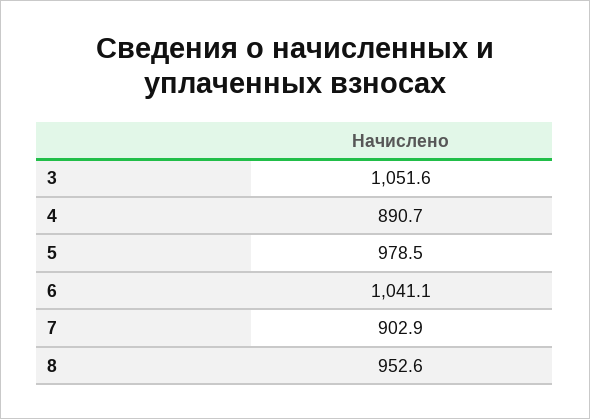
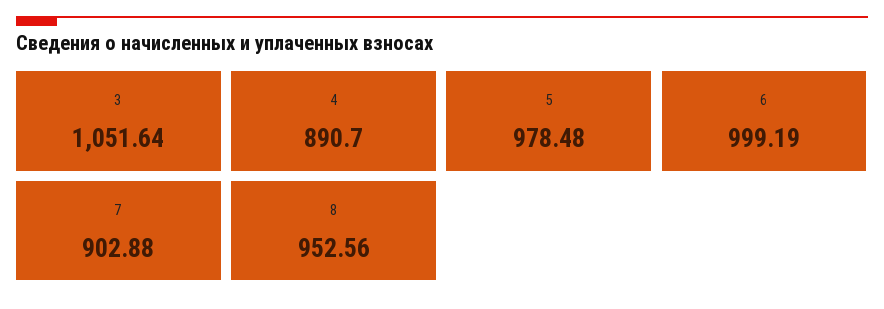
6: 1041.1 -> 999.19

